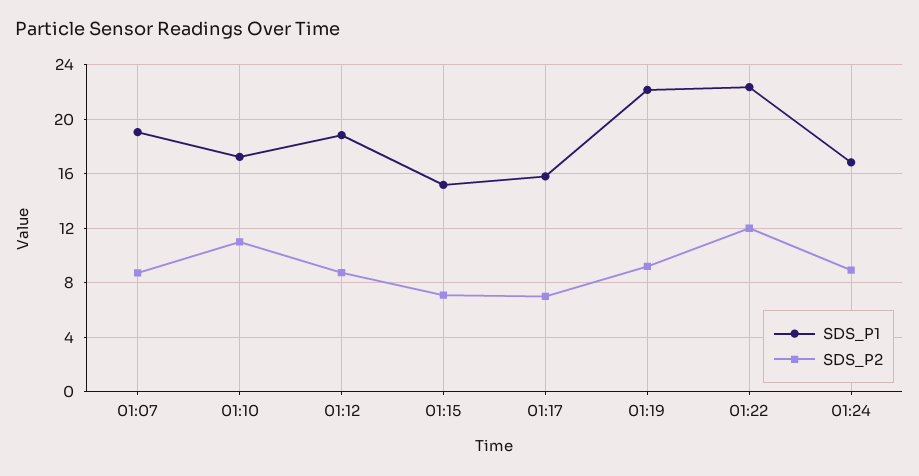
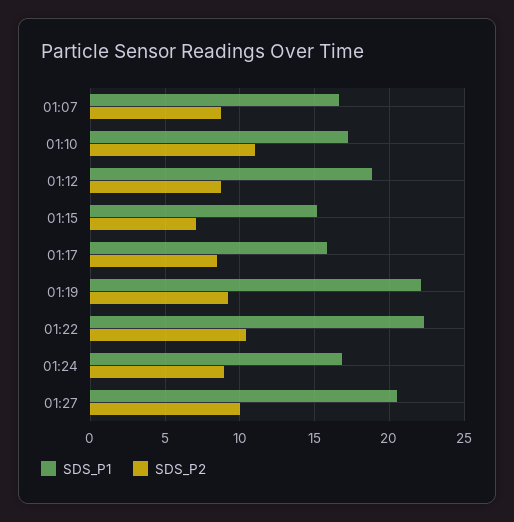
SDS_P1, 01:07: 19 -> 16.5
SDS_P2, 01:17: 7 -> 8.5
SDS_P2, 01:22: 12 -> 10.5
SDS_P1, 01:27: none -> 20.5
SDS_P2, 01:27: none -> 10

